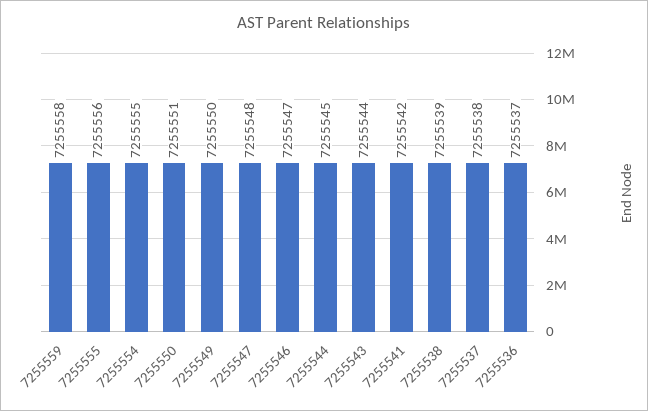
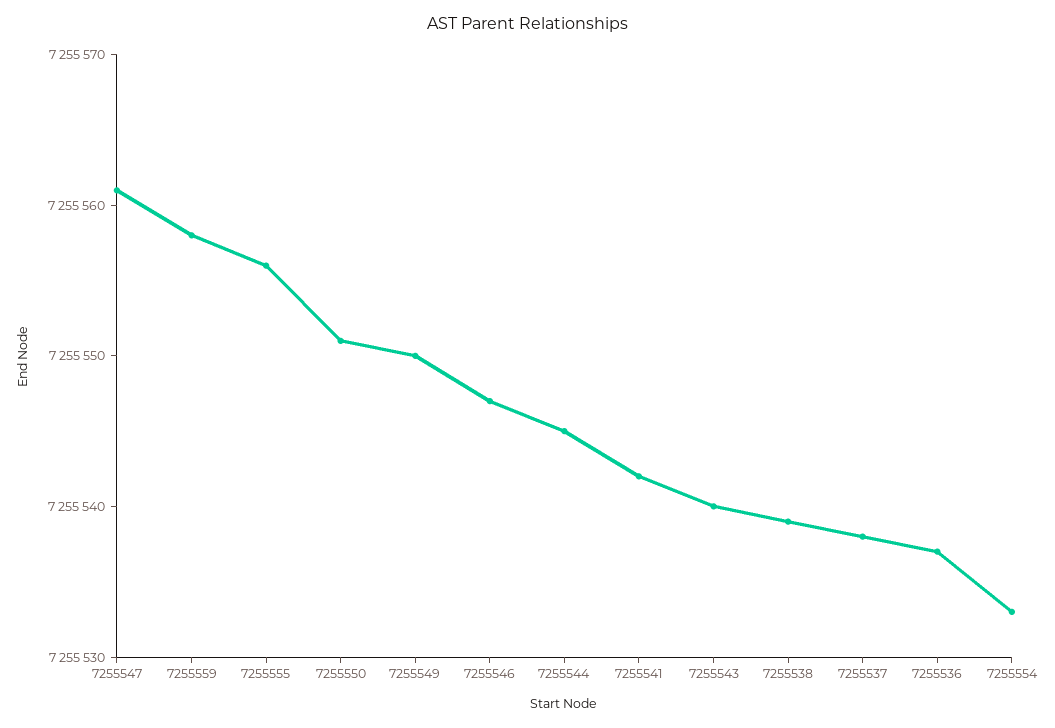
7255554: 7255555 -> 7255533
7255547: 7255548 -> 7255561
7255543: 7255544 -> 7255540

